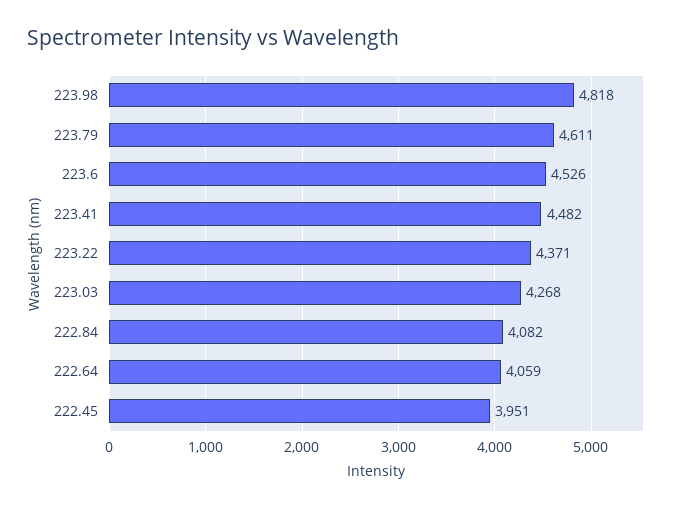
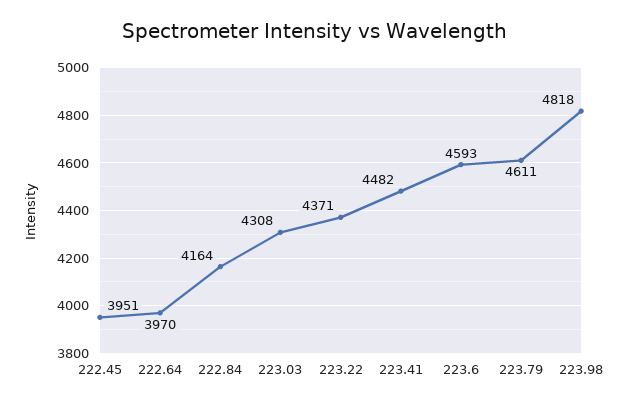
223.6: 4526 -> 4593
223.03: 4268 -> 4308
222.84: 4082 -> 4164
222.64: 4059 -> 3970

